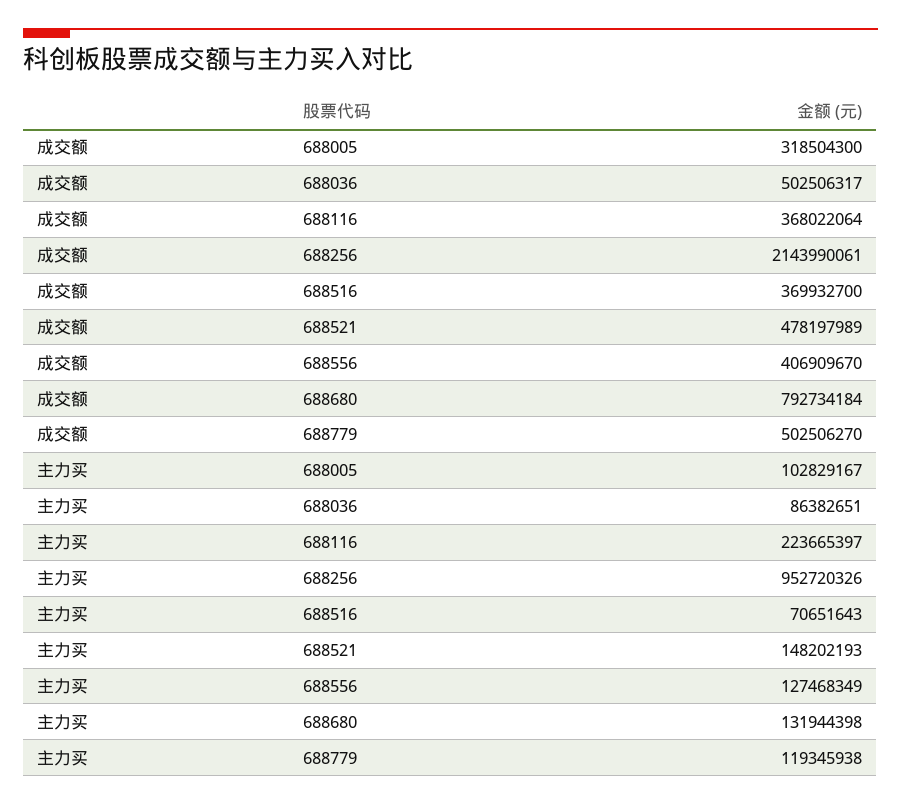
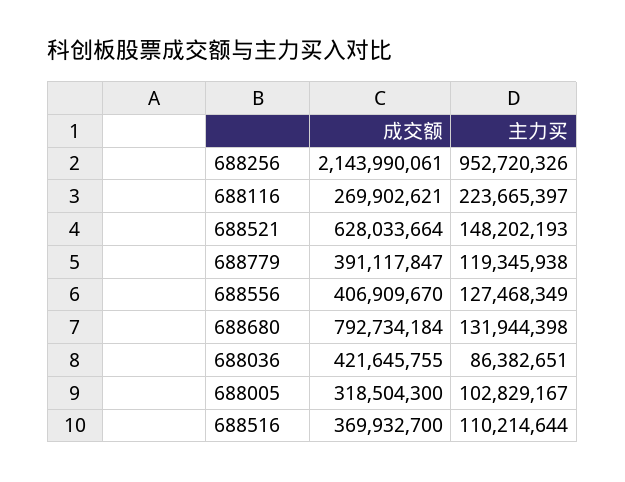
成交额, 688036: 502506317 -> 421645755
成交额, 688116: 368022064 -> 269902621
成交额, 688521: 478197989 -> 628033664
成交额, 688779: 502506270 -> 391117847
主力买, 688516: 70651643 -> 110214644

